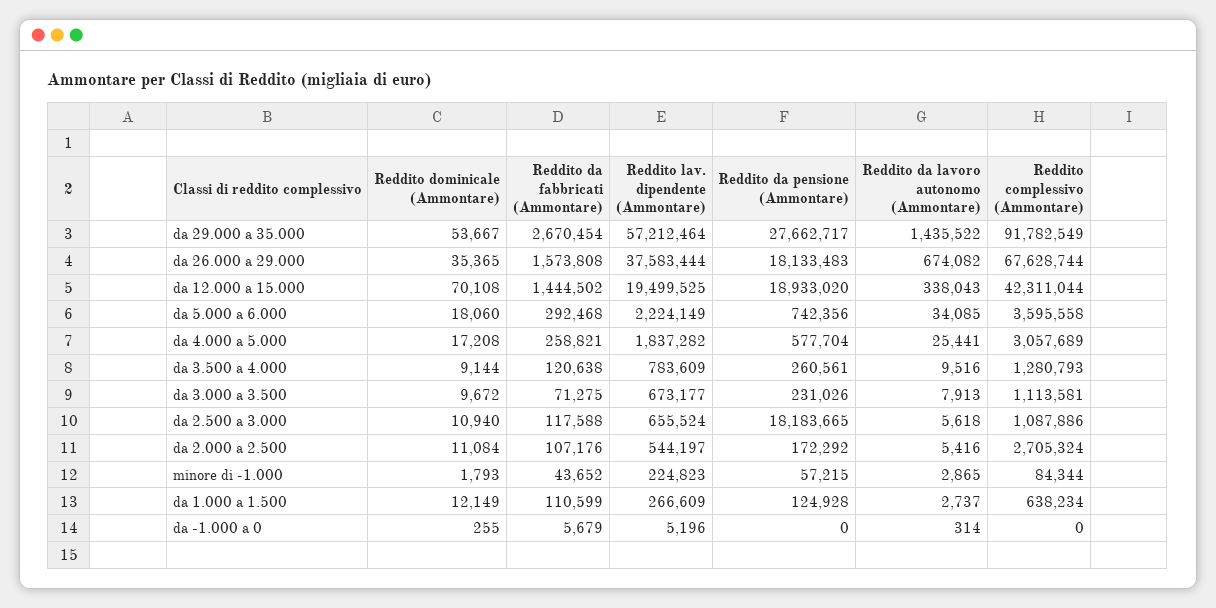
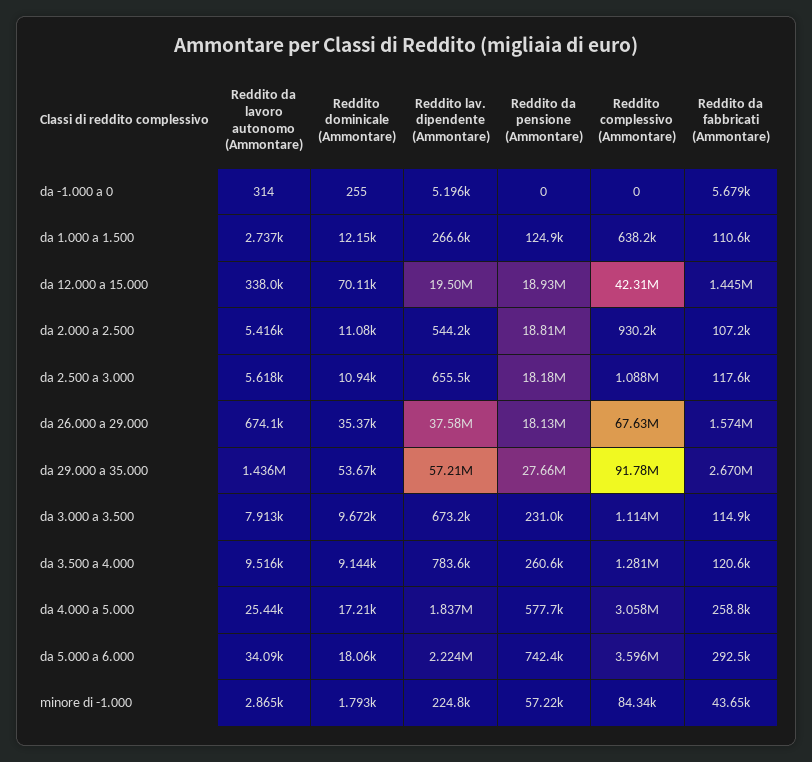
Reddito da fabbricati (Ammontare), da 3.000 a 3.500: 71275 -> 114900
Reddito da pensione (Ammontare), da 2.000 a 2.500: 172292 -> 18810000
Reddito complessivo (Ammontare), da 2.000 a 2.500: 2705324 -> 930200

